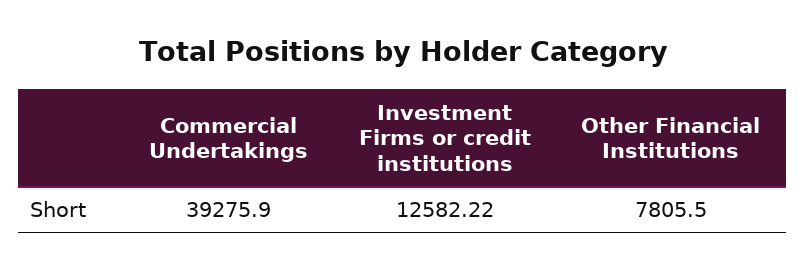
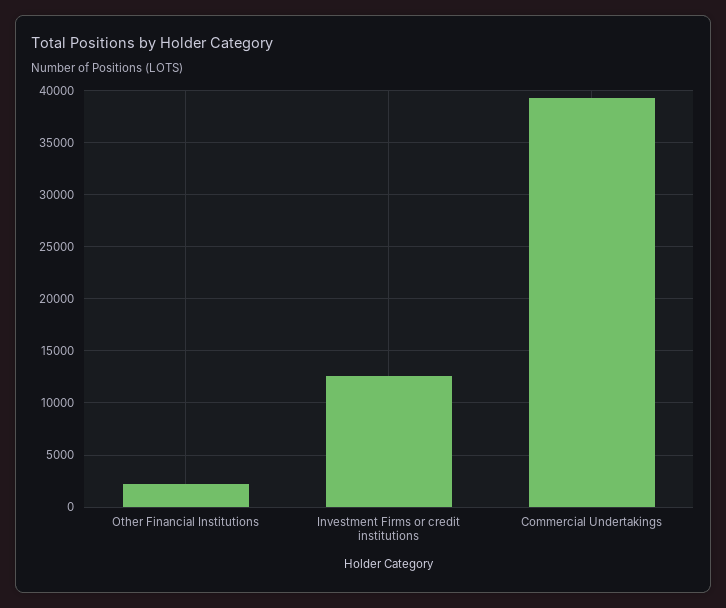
Other Financial Institutions: 7805.5 -> 2000

